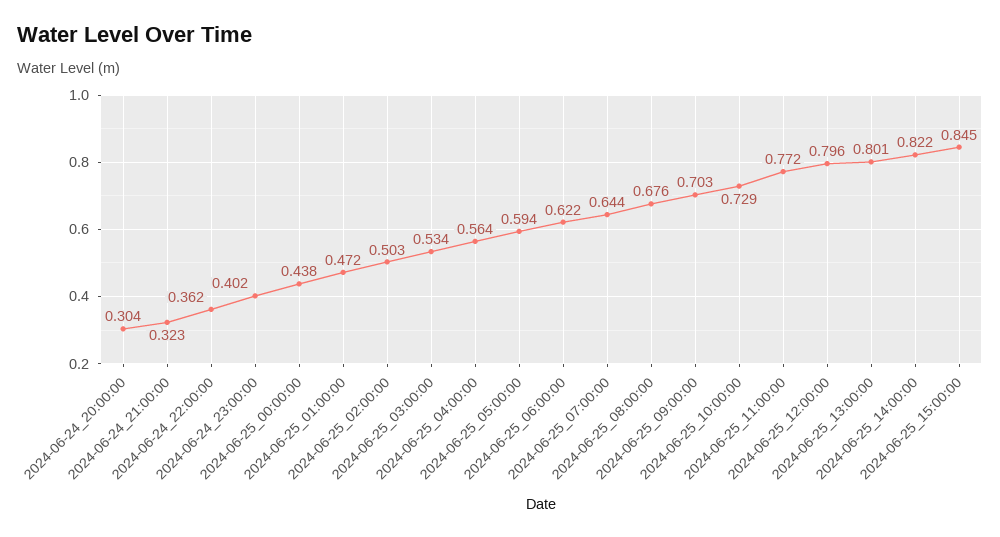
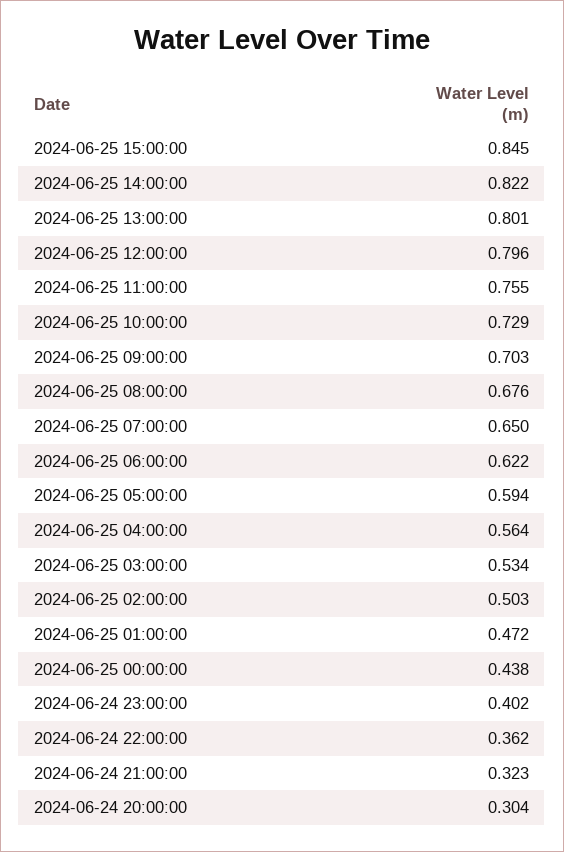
2024-06-25_07:00:00: 0.644 -> 0.65
2024-06-25_11:00:00: 0.772 -> 0.755

